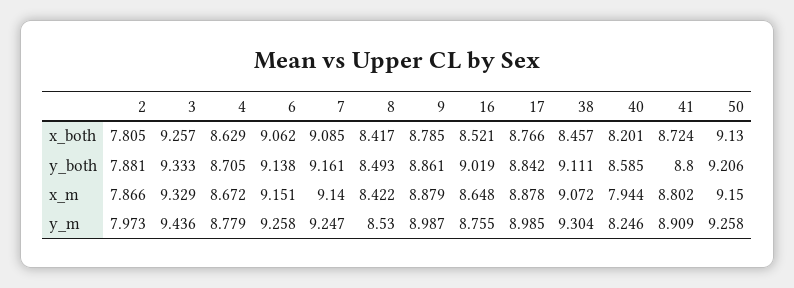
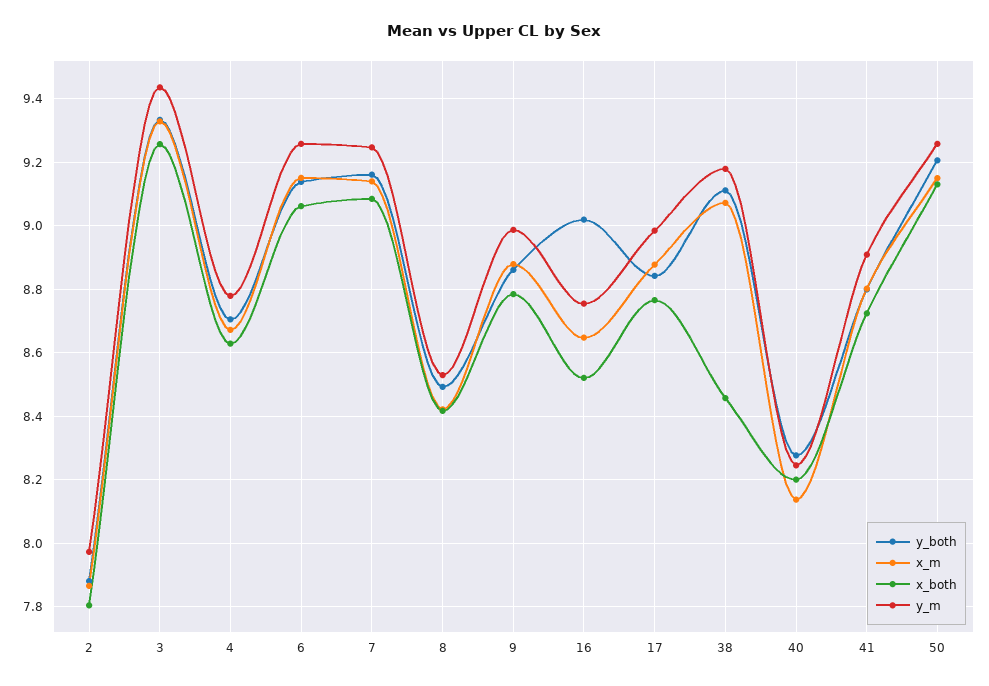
y_both, 40: 8.585 -> 8.28
x_m, 40: 7.944 -> 8.14
y_m, 38: 9.304 -> 9.18

